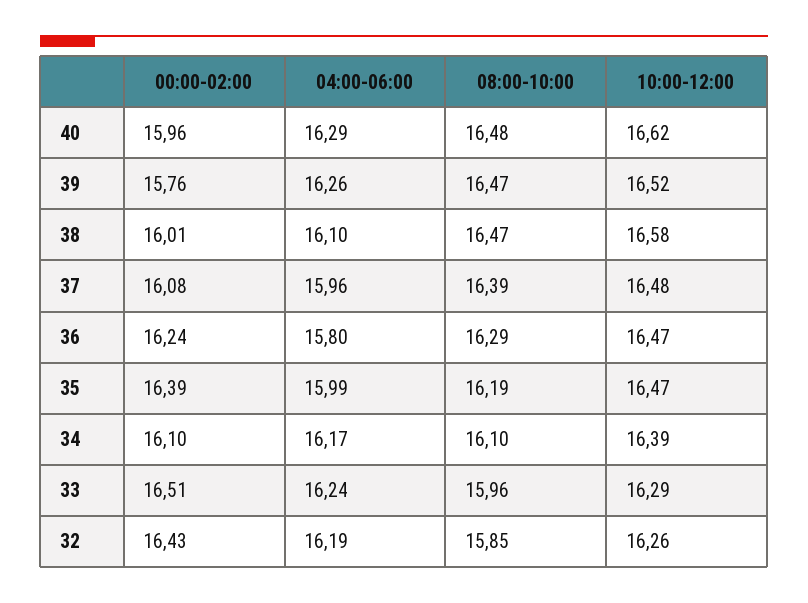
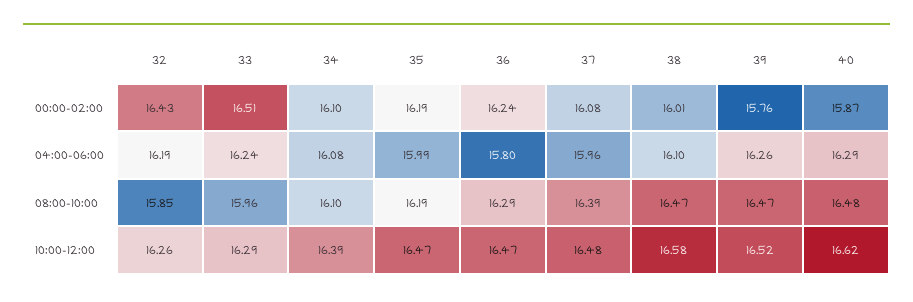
00:00-02:00, 40: 15.96 -> 15.87
00:00-02:00, 35: 16.39 -> 16.19
04:00-06:00, 34: 16.17 -> 16.08

